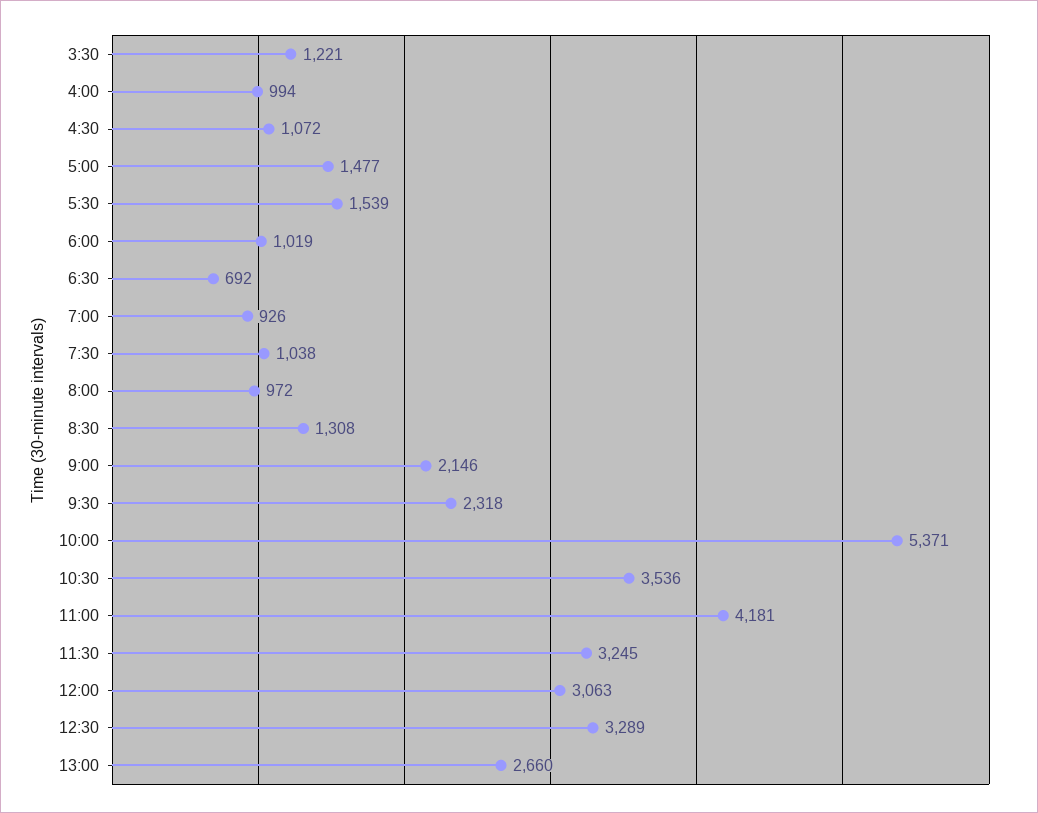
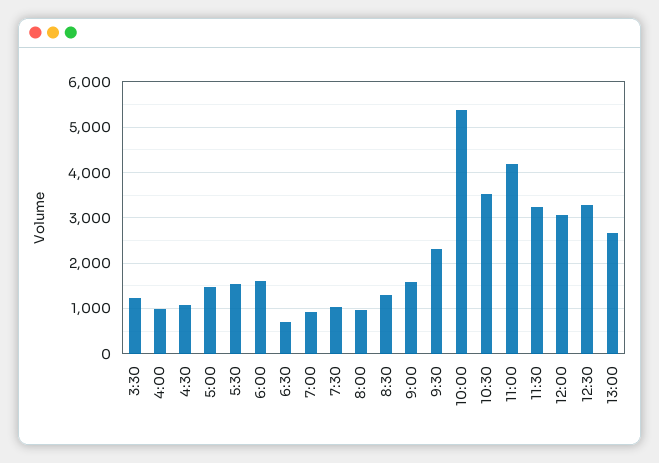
6:00: 1019 -> 1600
9:00: 2146 -> 1600

